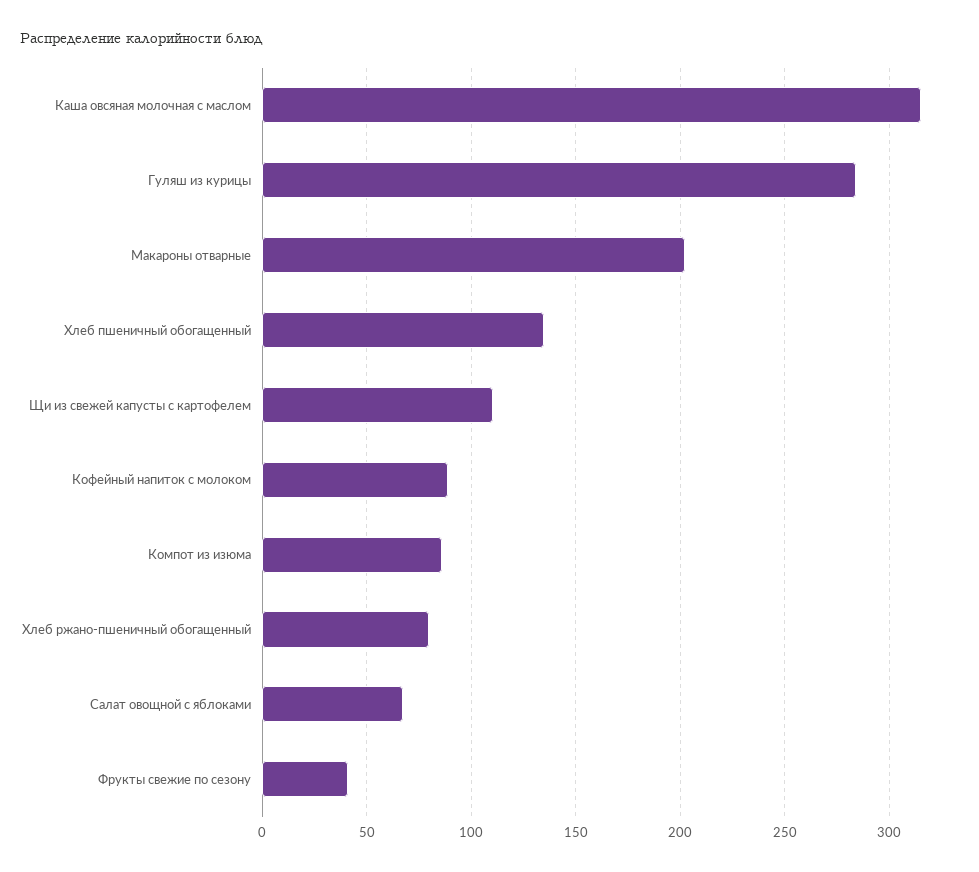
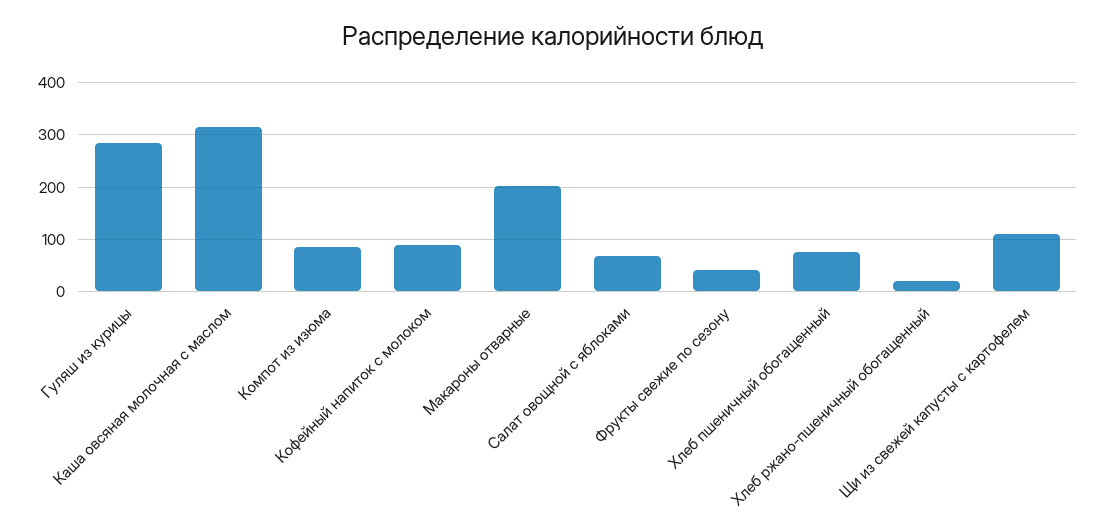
Хлеб пшеничный обогащенный: 135 -> 80
Хлеб ржано-пшеничный обогащенный: 80 -> 20

